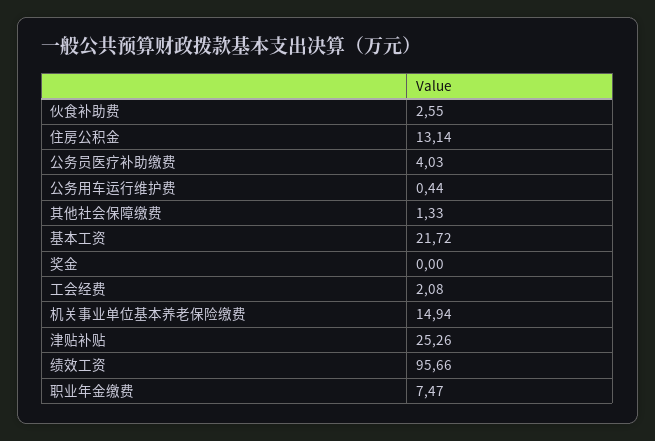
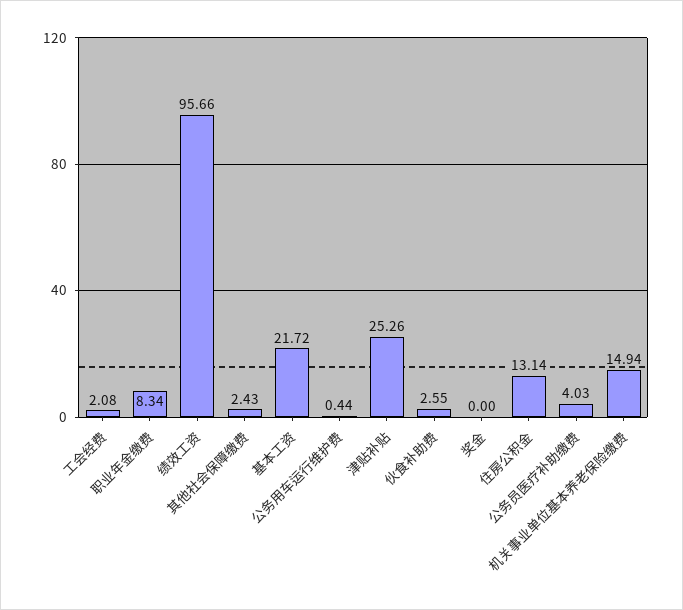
其他社会保障缴费: 1.33 -> 2.43
职业年金缴费: 7.47 -> 8.34

